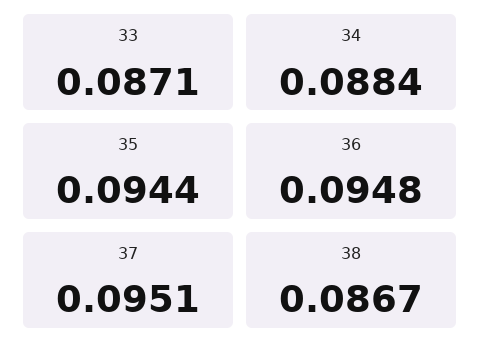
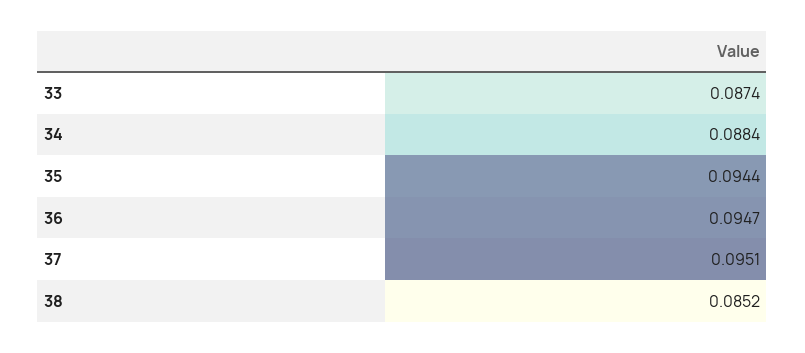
33: 0.0871 -> 0.0874
36: 0.0948 -> 0.0947
38: 0.0867 -> 0.0852

